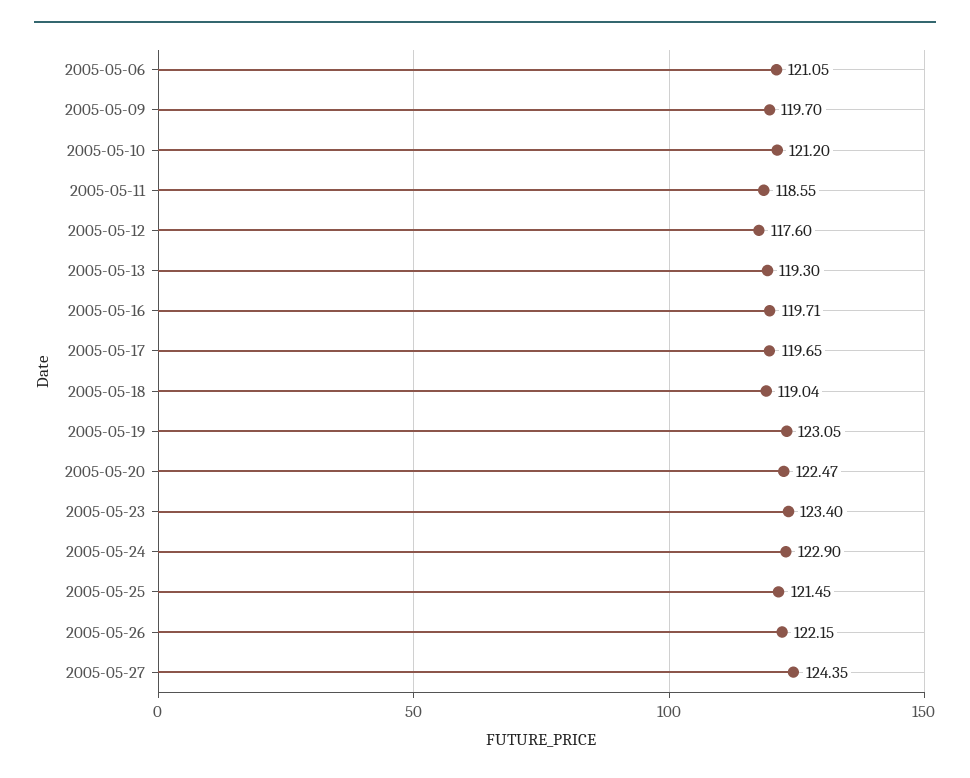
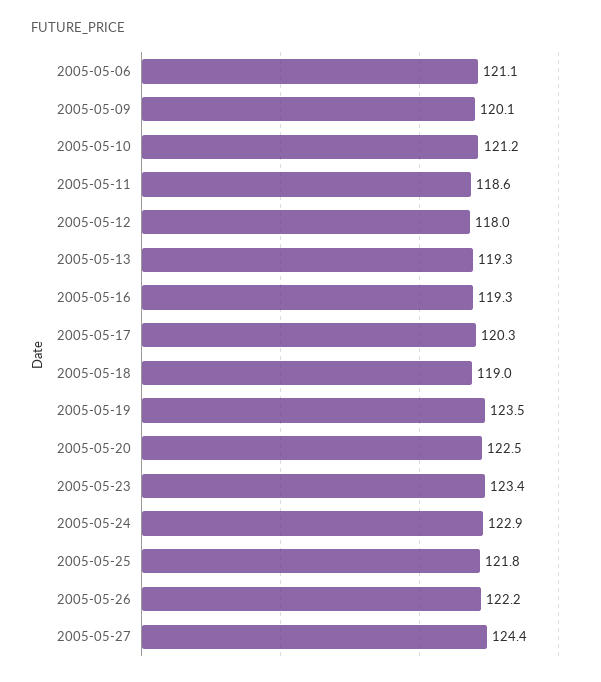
2005-05-09: 119.7 -> 120.1
2005-05-12: 117.6 -> 118
2005-05-16: 119.71 -> 119.3
2005-05-17: 119.65 -> 120.3
2005-05-19: 123.05 -> 123.5
2005-05-25: 121.45 -> 121.8

